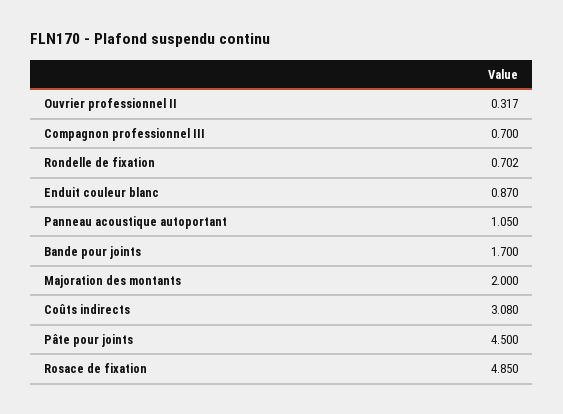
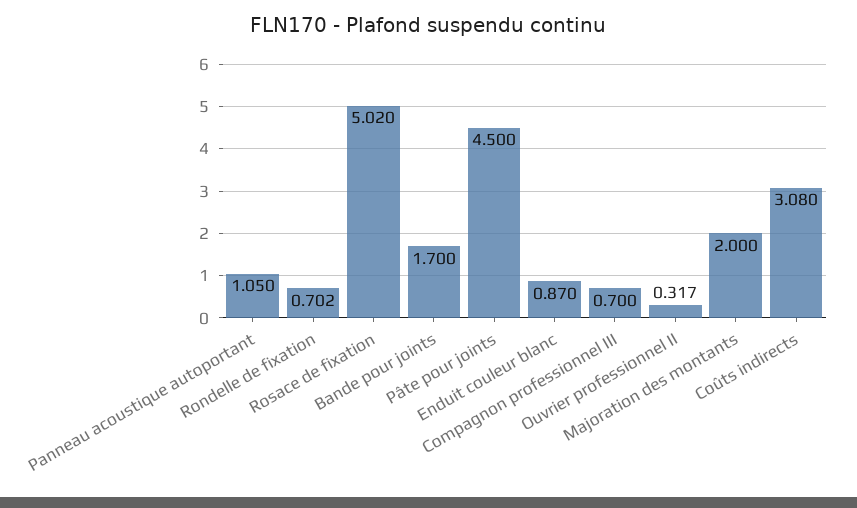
Rosace de fixation: 4.85 -> 5.02

